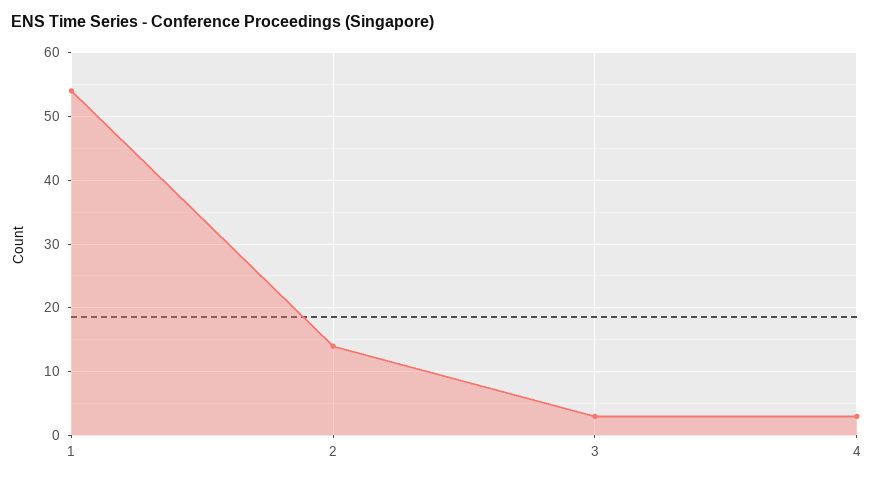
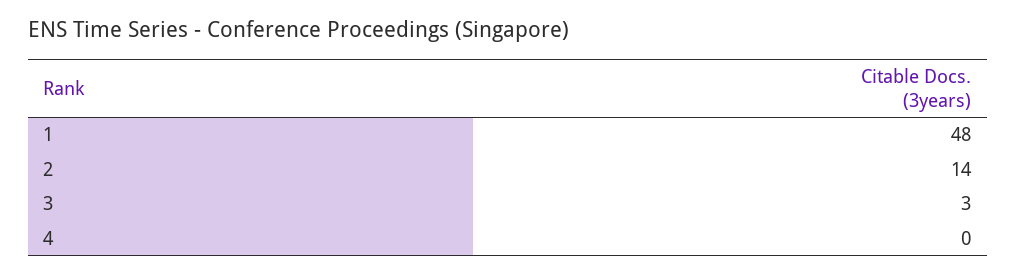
1: 54 -> 48
4: 3 -> 0

